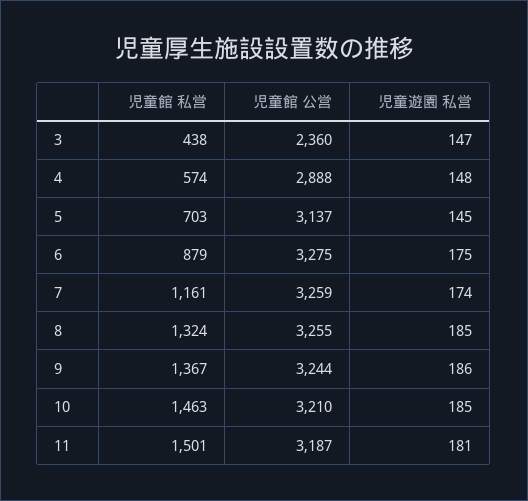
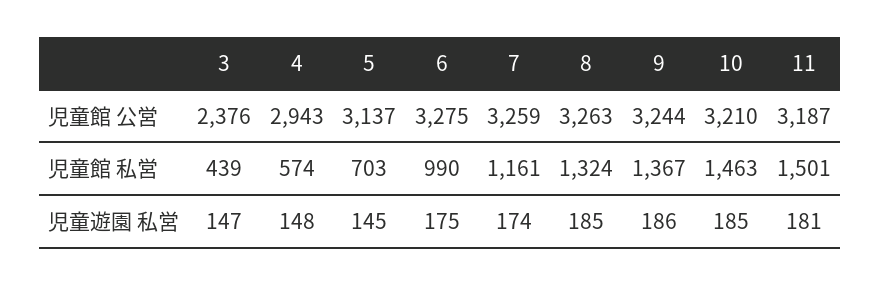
児童館 私営, 3: 438 -> 439
児童館 公営, 3: 2360 -> 2376
児童館 公営, 4: 2888 -> 2943
児童館 私営, 6: 879 -> 990
児童館 公営, 8: 3255 -> 3263

